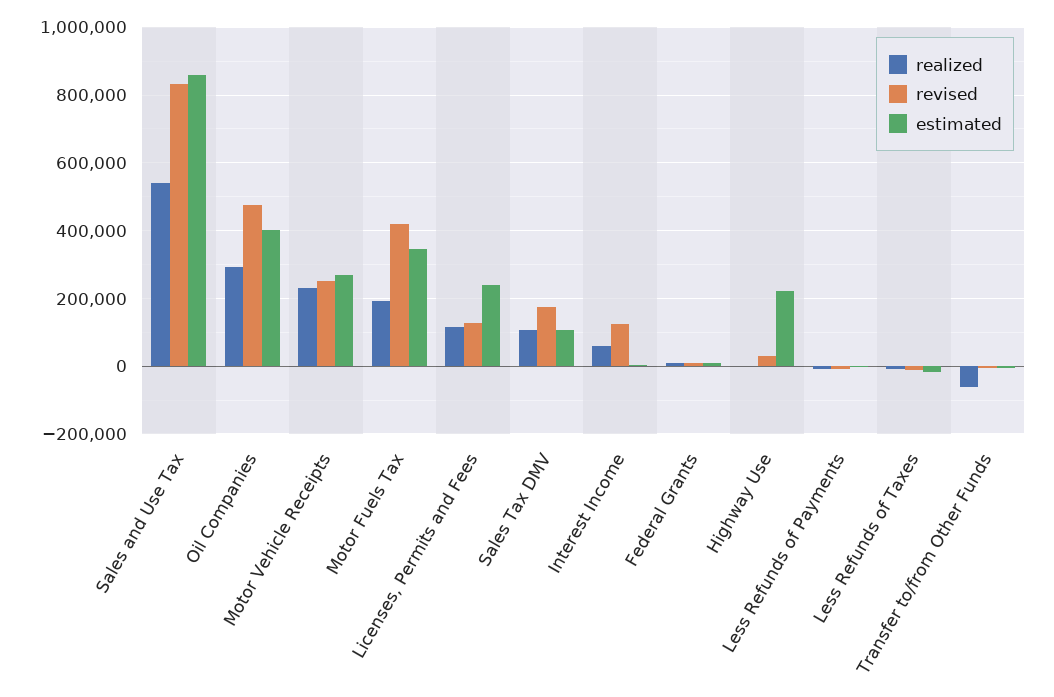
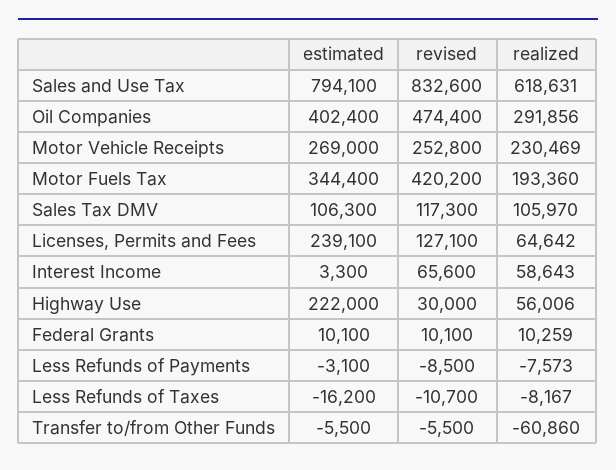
realized, Sales and Use Tax: 540000 -> 618631
estimated, Sales and Use Tax: 860000 -> 794100
realized, Licenses, Permits and Fees: 120000 -> 64642
revised, Sales Tax DMV: 180000 -> 117300
revised, Interest Income: 120000 -> 65600
realized, Highway Use: 0 -> 56006

